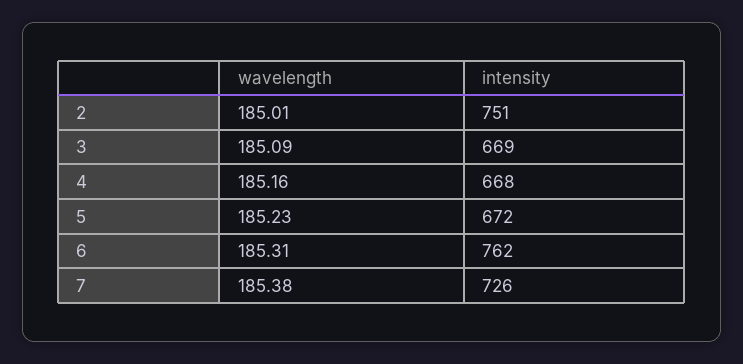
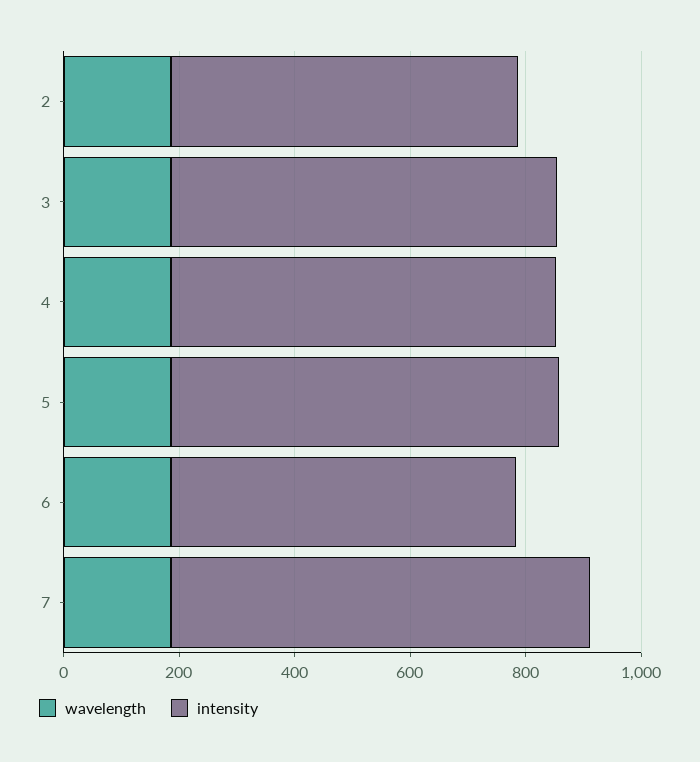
intensity, 2: 751 -> 600
intensity, 6: 762 -> 600

